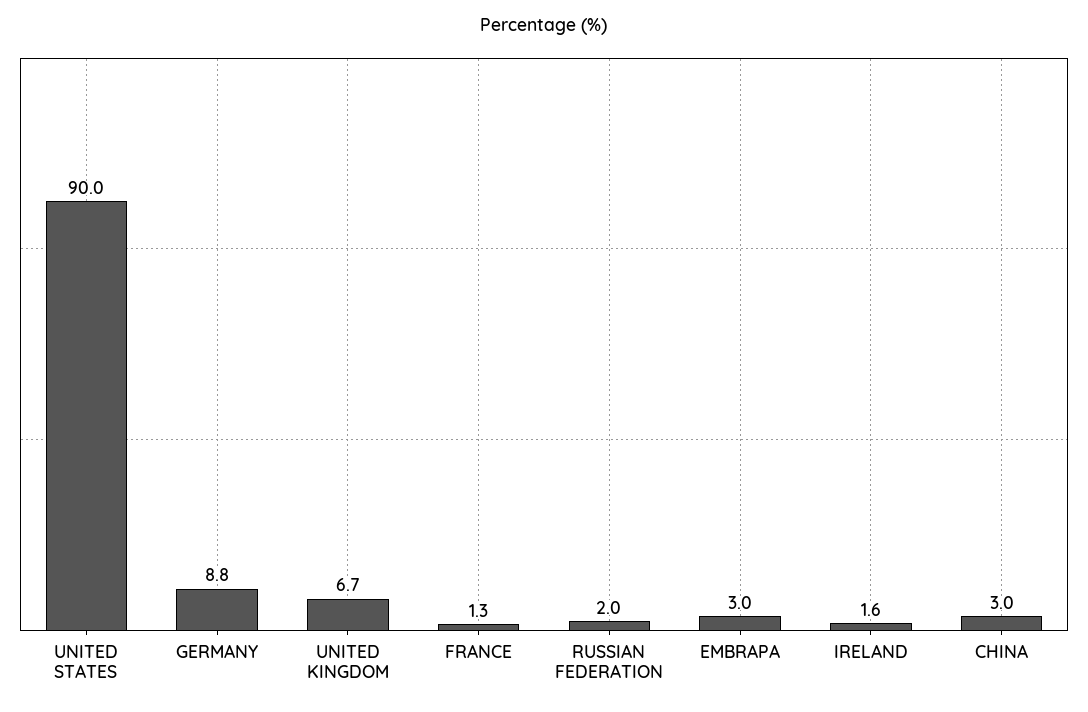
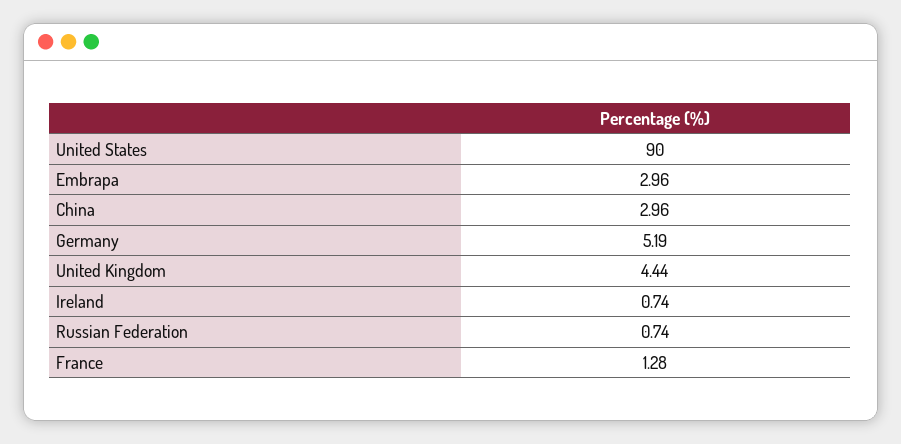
GERMANY: 8.8 -> 5.19
UNITED KINGDOM: 6.7 -> 4.44
RUSSIAN FEDERATION: 2 -> 0.74
IRELAND: 1.6 -> 0.74

